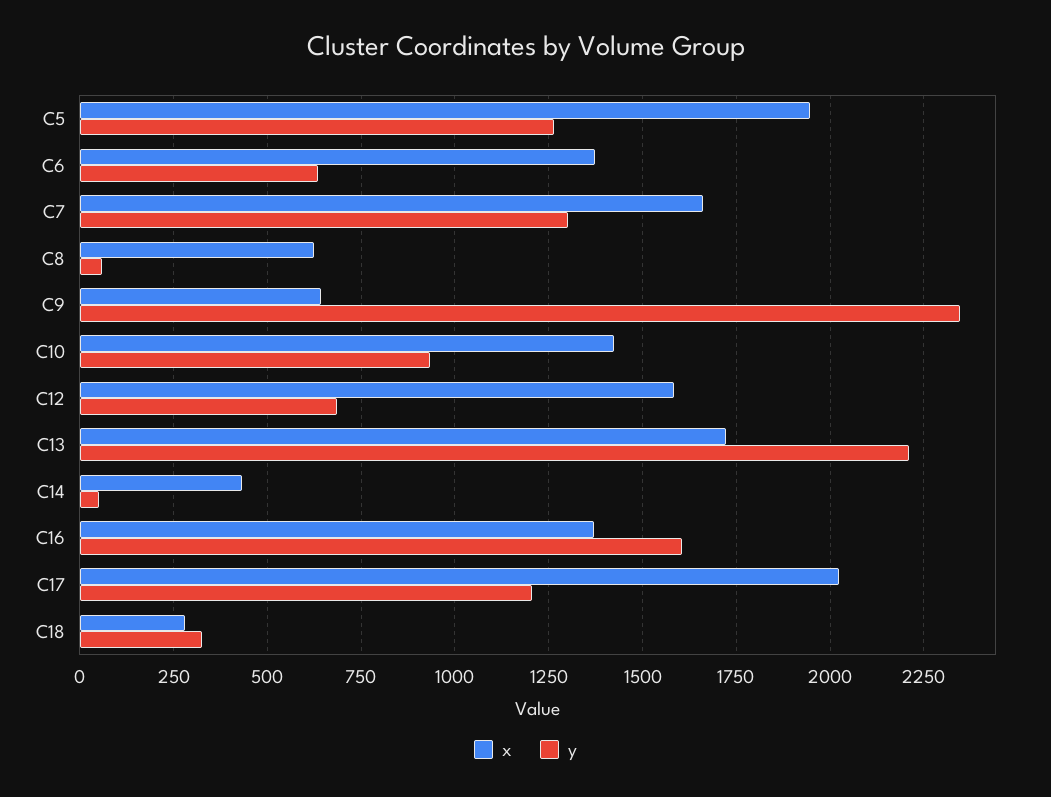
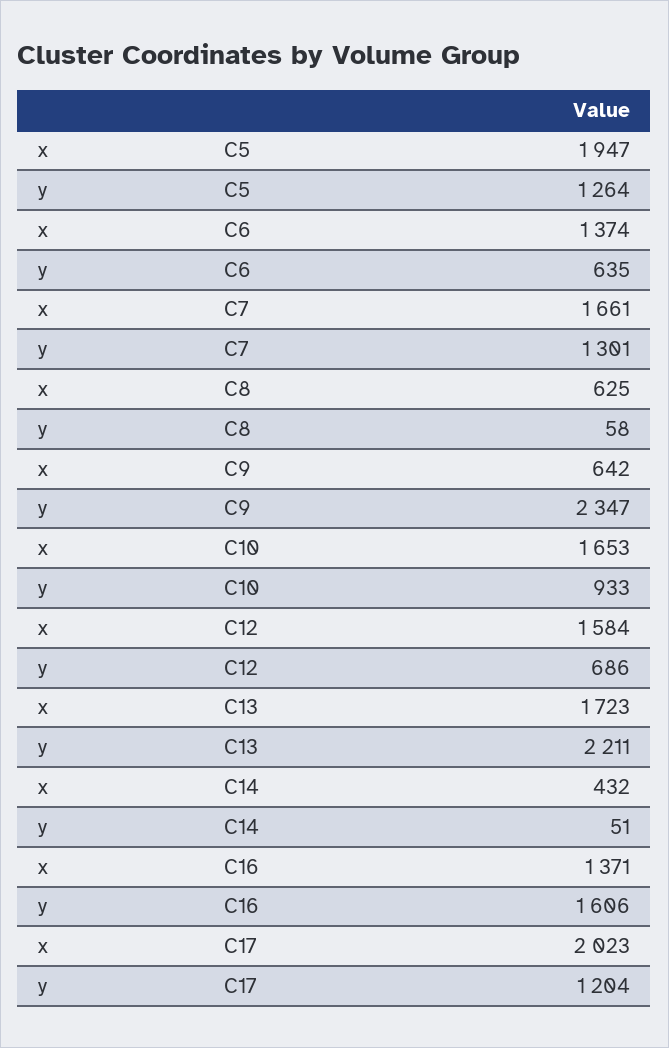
x, C10: 1425 -> 1653
x, C18: 275 -> none
y, C18: 325 -> none

